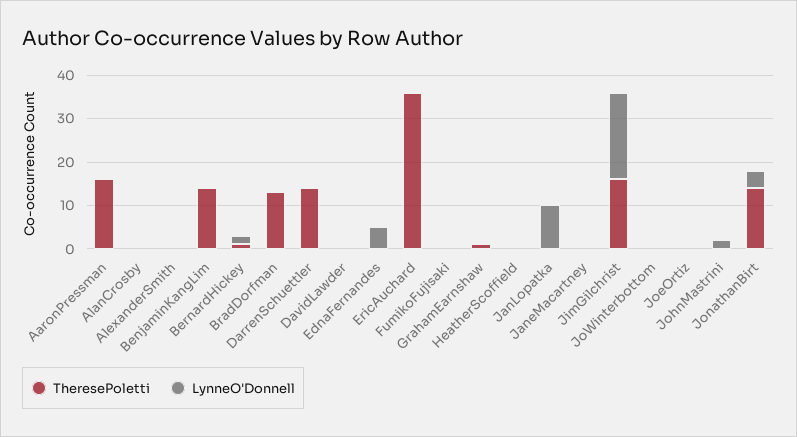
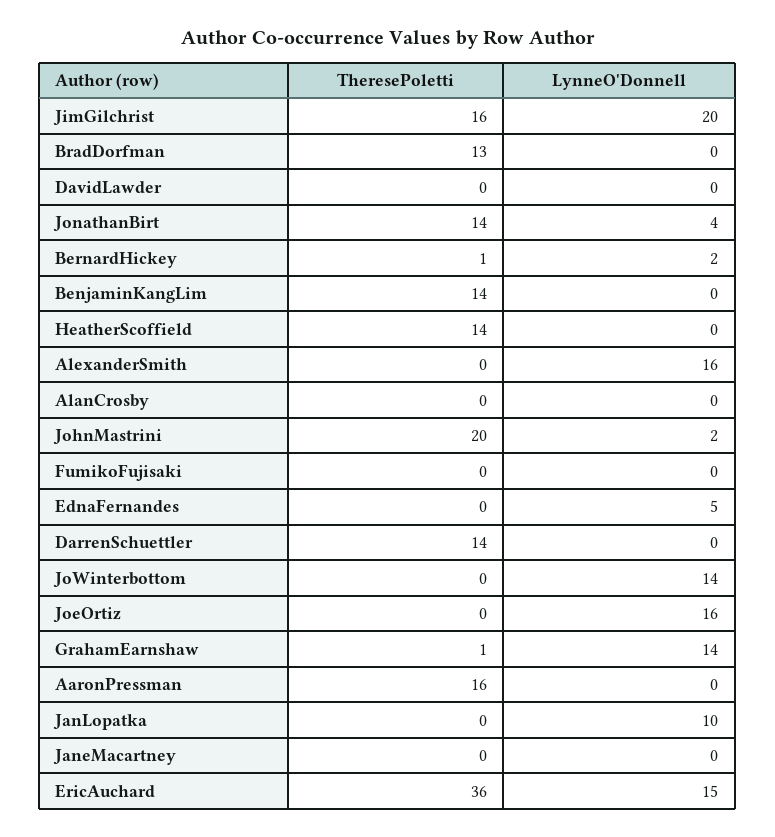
LynneO'Donnell, AlexanderSmith: 0 -> 16
LynneO'Donnell, EricAuchard: 0 -> 15
LynneO'Donnell, GrahamEarnshaw: 0 -> 14
TheresePoletti, HeatherScoffield: 0 -> 14
LynneO'Donnell, JoWinterbottom: 0 -> 14
LynneO'Donnell, JoeOrtiz: 0 -> 16
TheresePoletti, JohnMastrini: 0 -> 20

